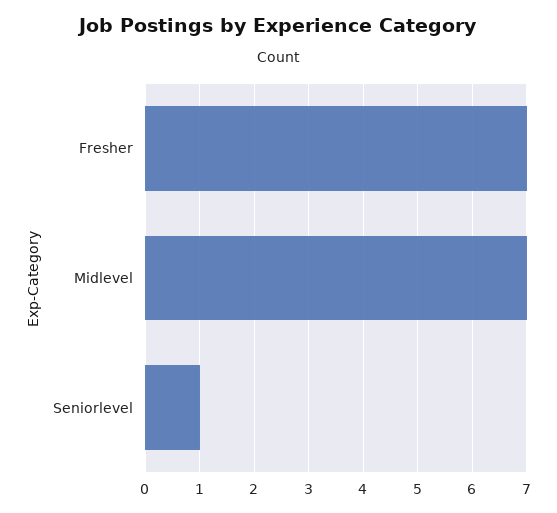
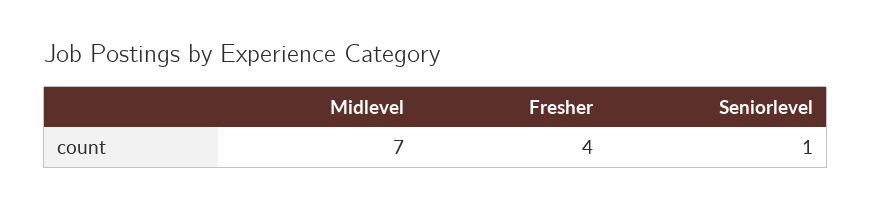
Fresher: 7 -> 4

